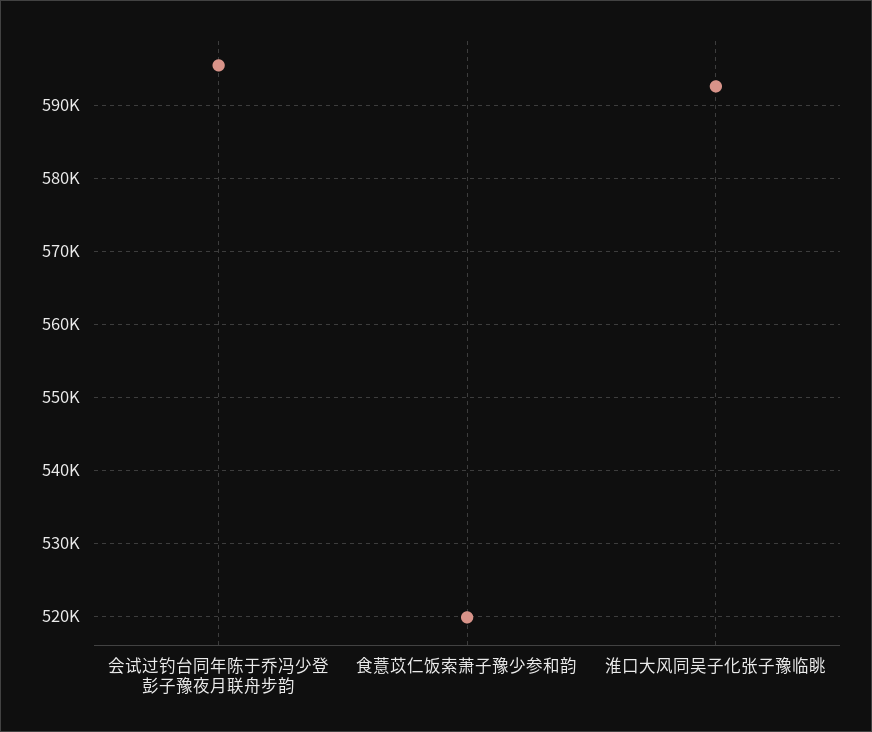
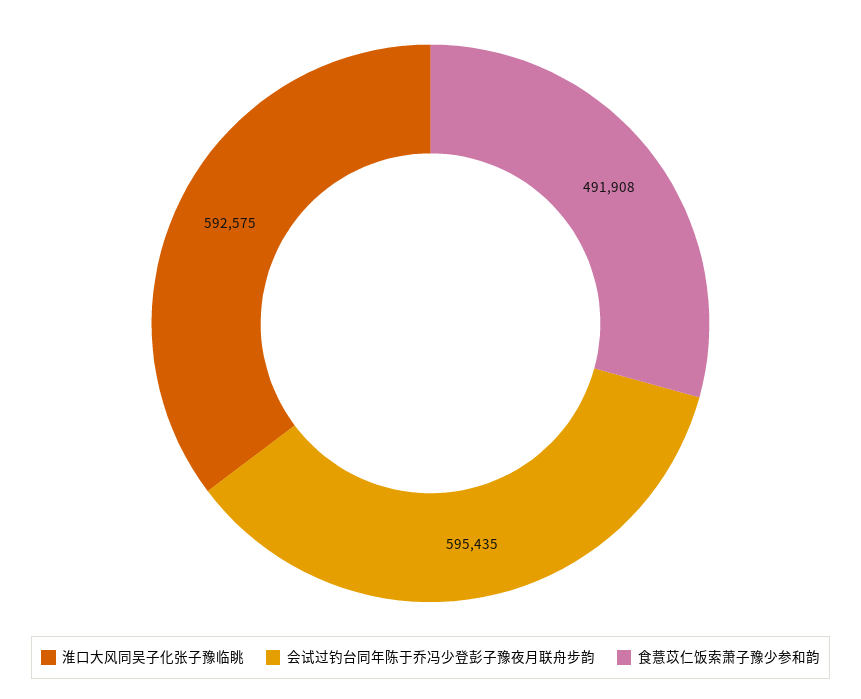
食薏苡仁饭索萧子豫少参和韵: 520000 -> 491908

